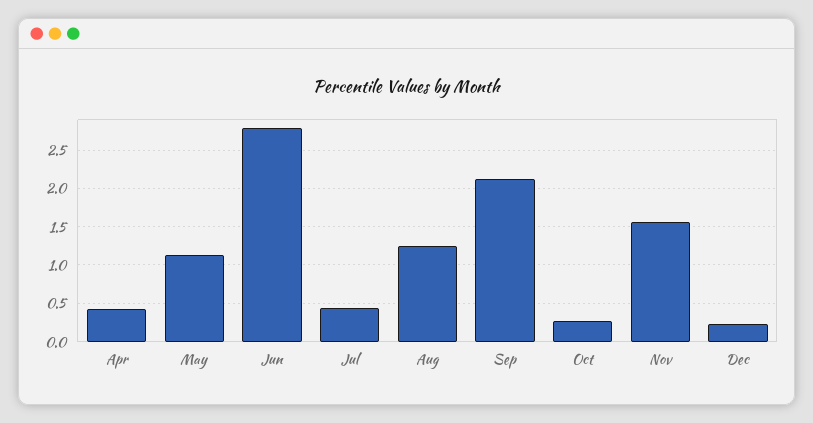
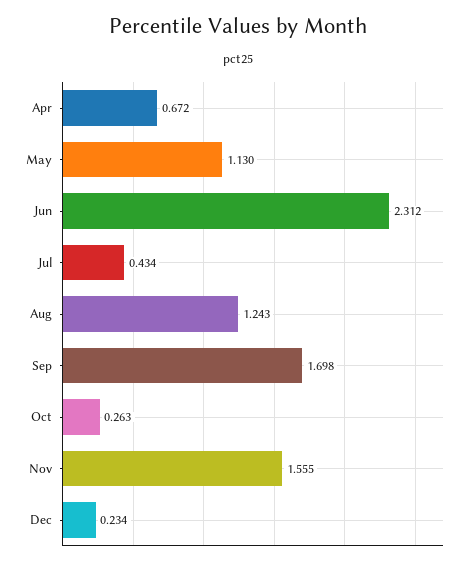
Apr: 0.4 -> 0.672
Jun: 2.8 -> 2.312
Sep: 2.1 -> 1.698

